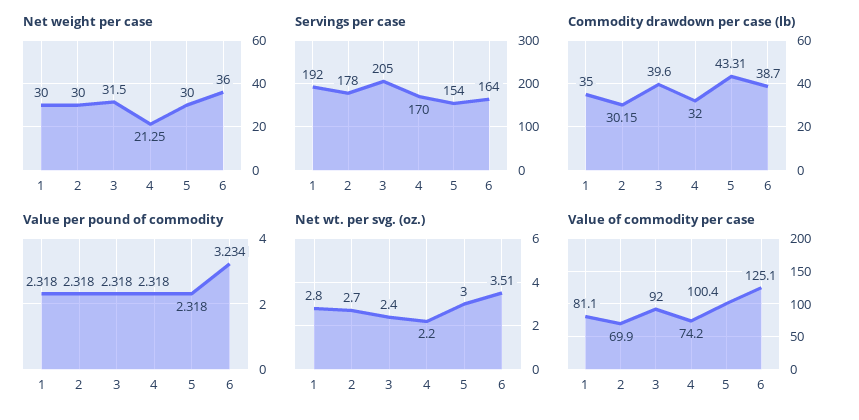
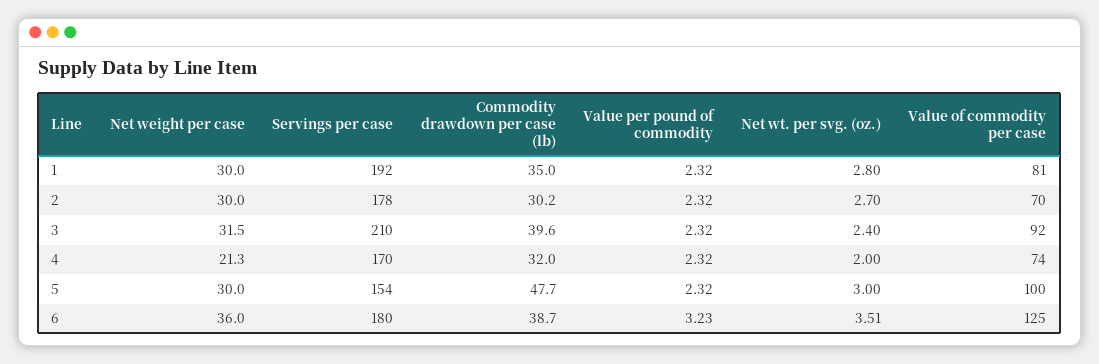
Servings per case, 3: 205 -> 210
Servings per case, 6: 164 -> 180
Commodity drawdown per case (lb), 5: 43.31 -> 47.7
Net wt. per svg. (oz.), 4: 2.2 -> 2

